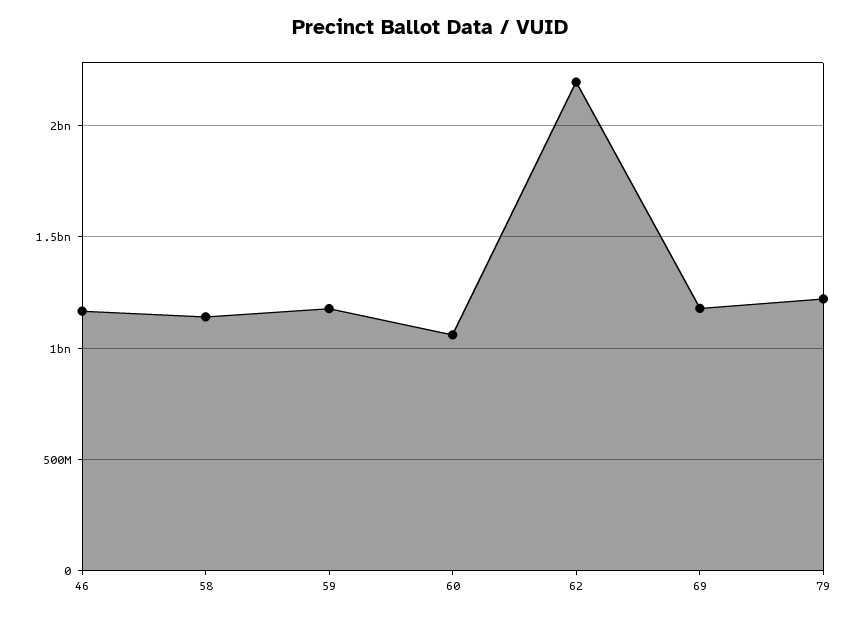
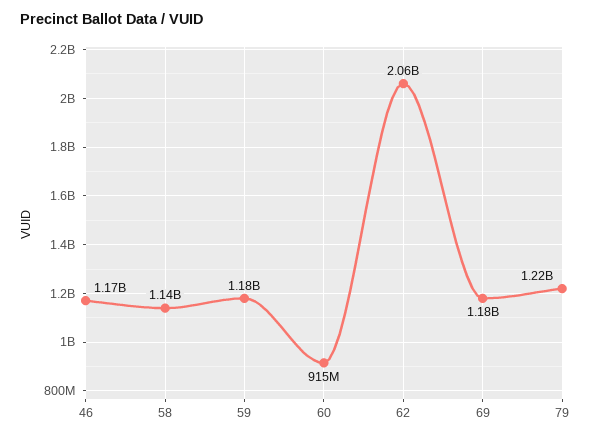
60: 1050000000 -> 915000000
62: 2200000000 -> 2060000000

